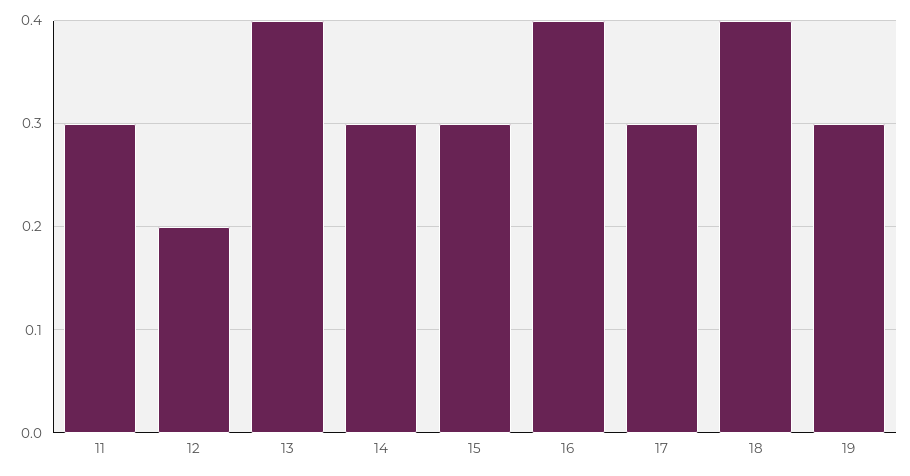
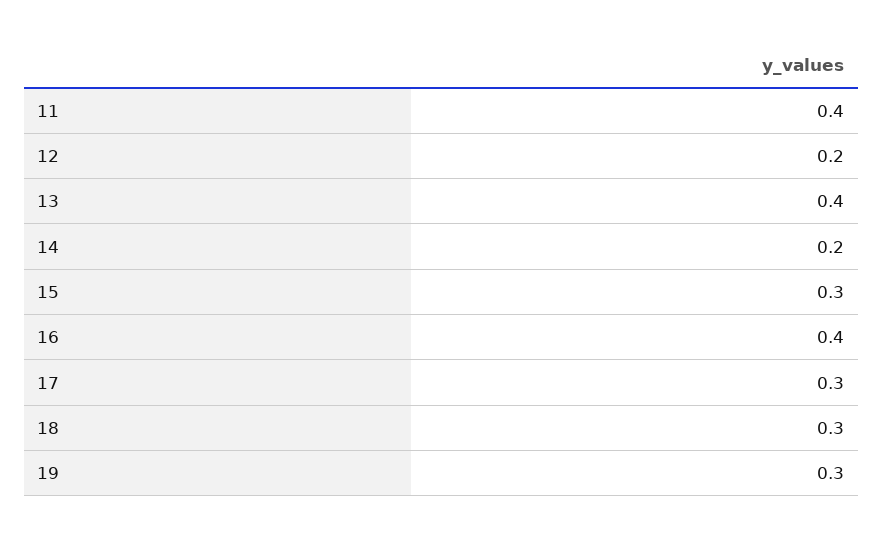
11: 0.3 -> 0.4
14: 0.3 -> 0.2
18: 0.4 -> 0.3

